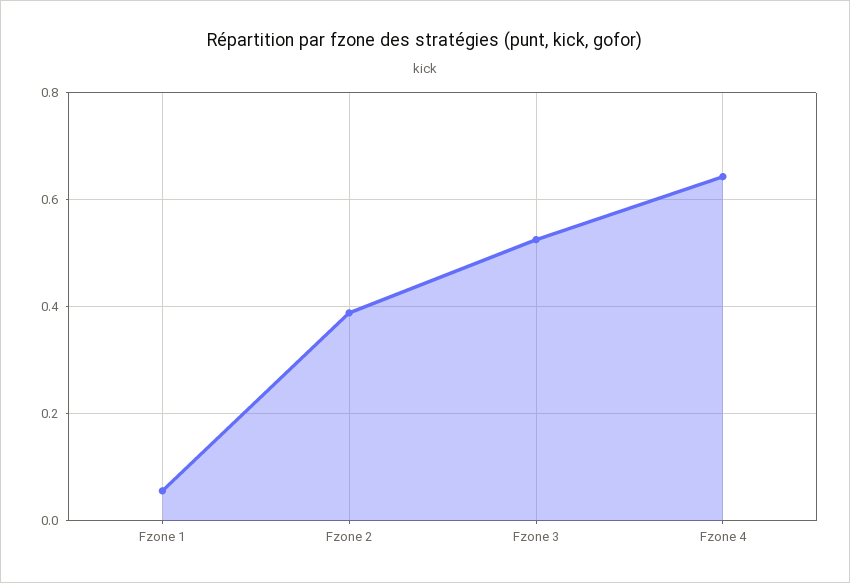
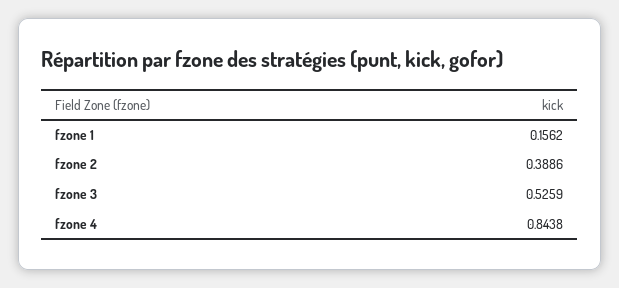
Fzone 1: 0.06 -> 0.1562
Fzone 4: 0.64 -> 0.8438

